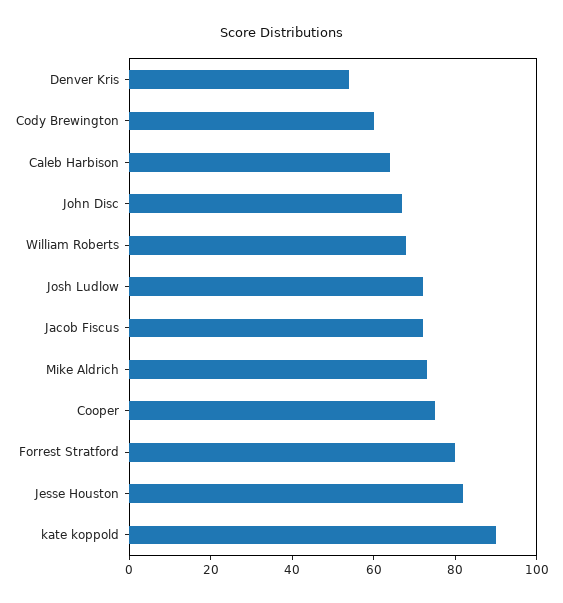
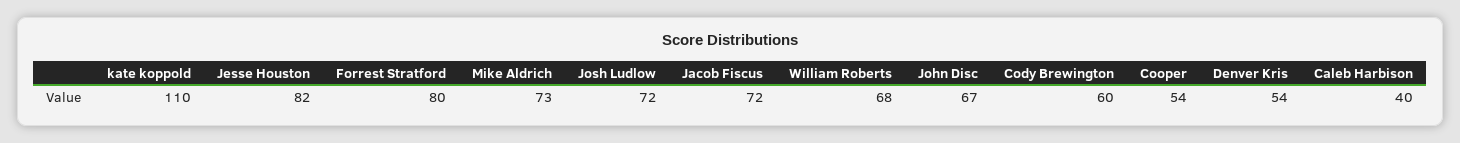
Caleb Harbison: 65 -> 40
Cooper: 75 -> 54
kate koppold: 90 -> 110

